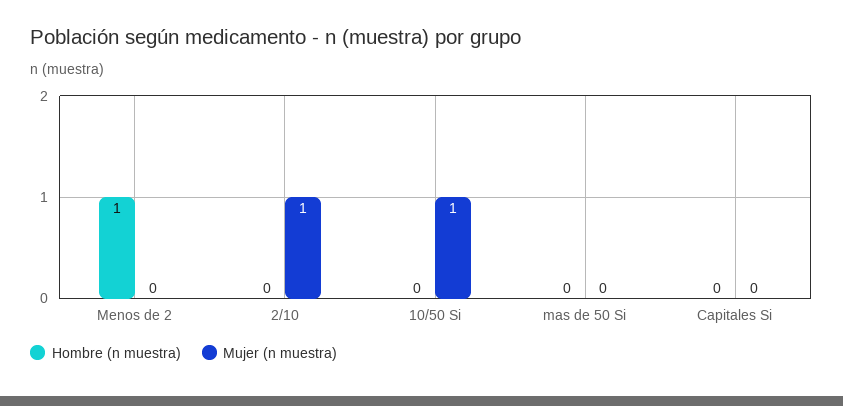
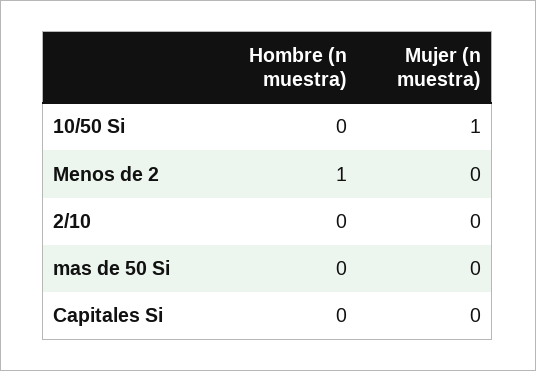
Mujer (n muestra), 2/10: 1 -> 0

